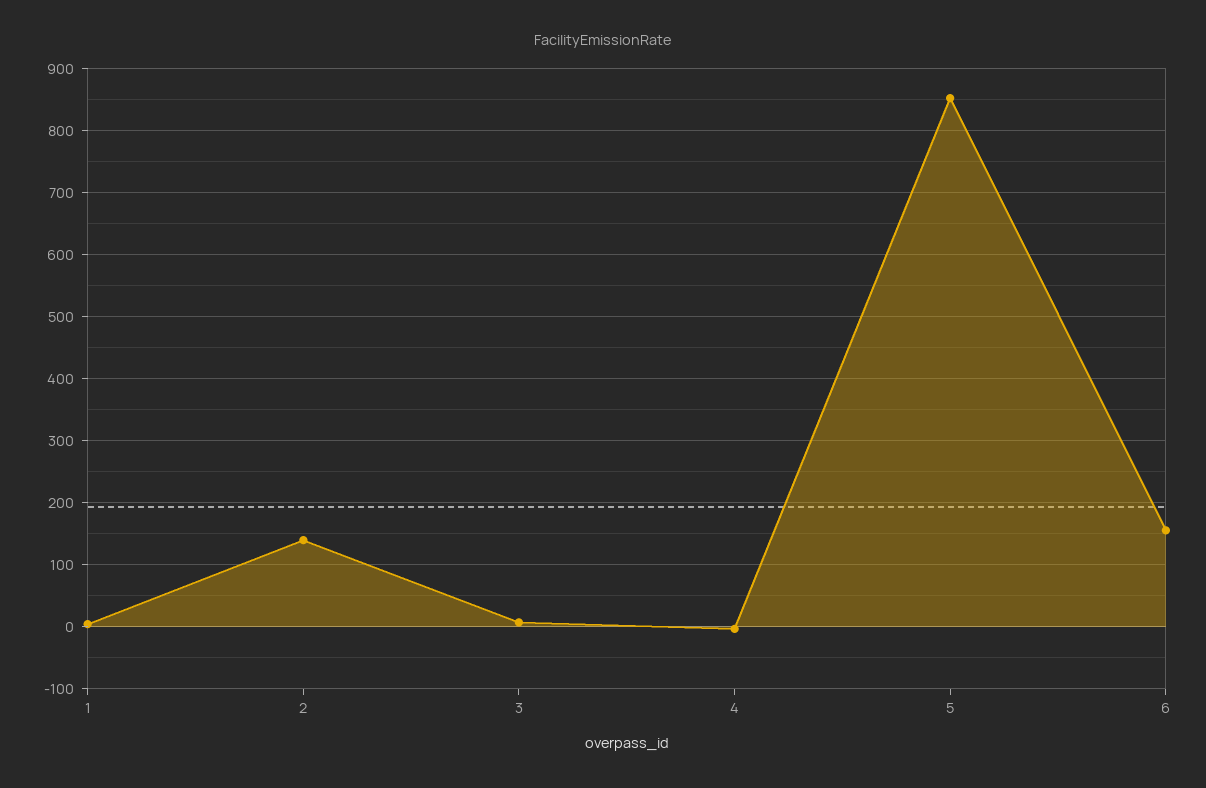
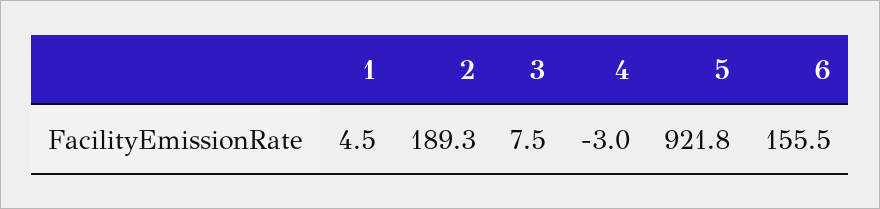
2: 140 -> 189.3
5: 850 -> 921.8

